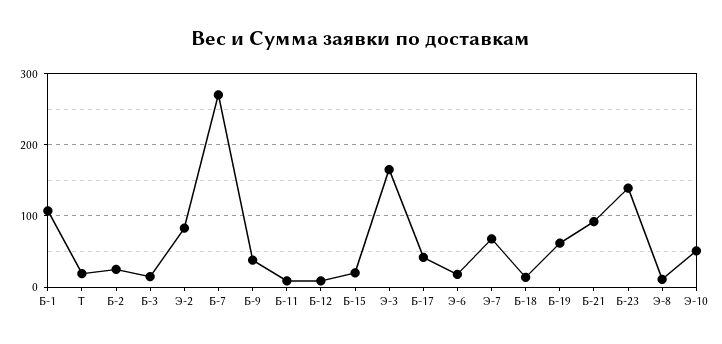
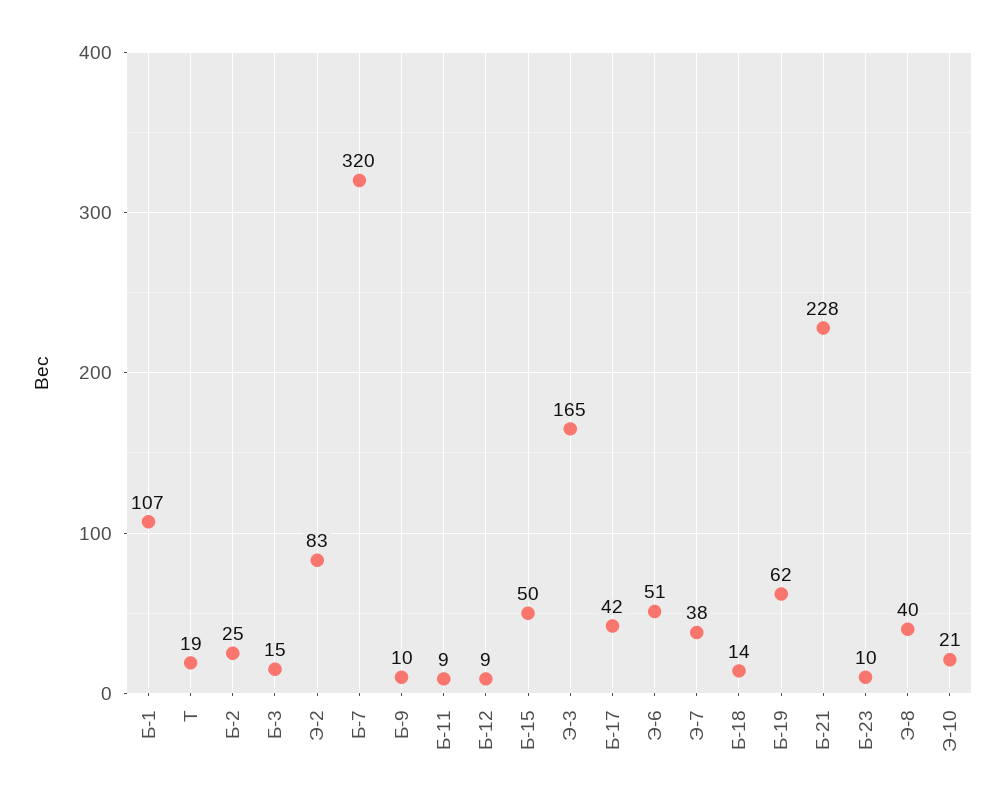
Б-7: 270 -> 320
Б-9: 40 -> 10
Б-15: 20 -> 50
Э-6: 20 -> 51
Э-7: 70 -> 38
Б-21: 90 -> 228
Б-23: 140 -> 10
Э-8: 10 -> 40
Э-10: 50 -> 21

